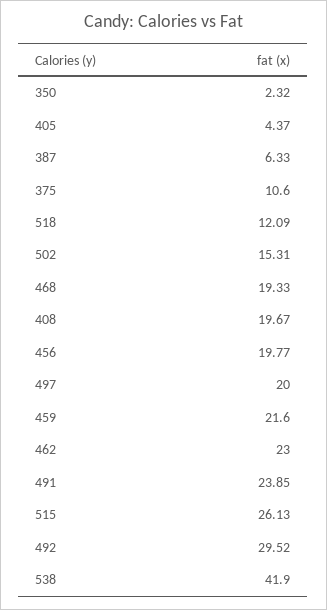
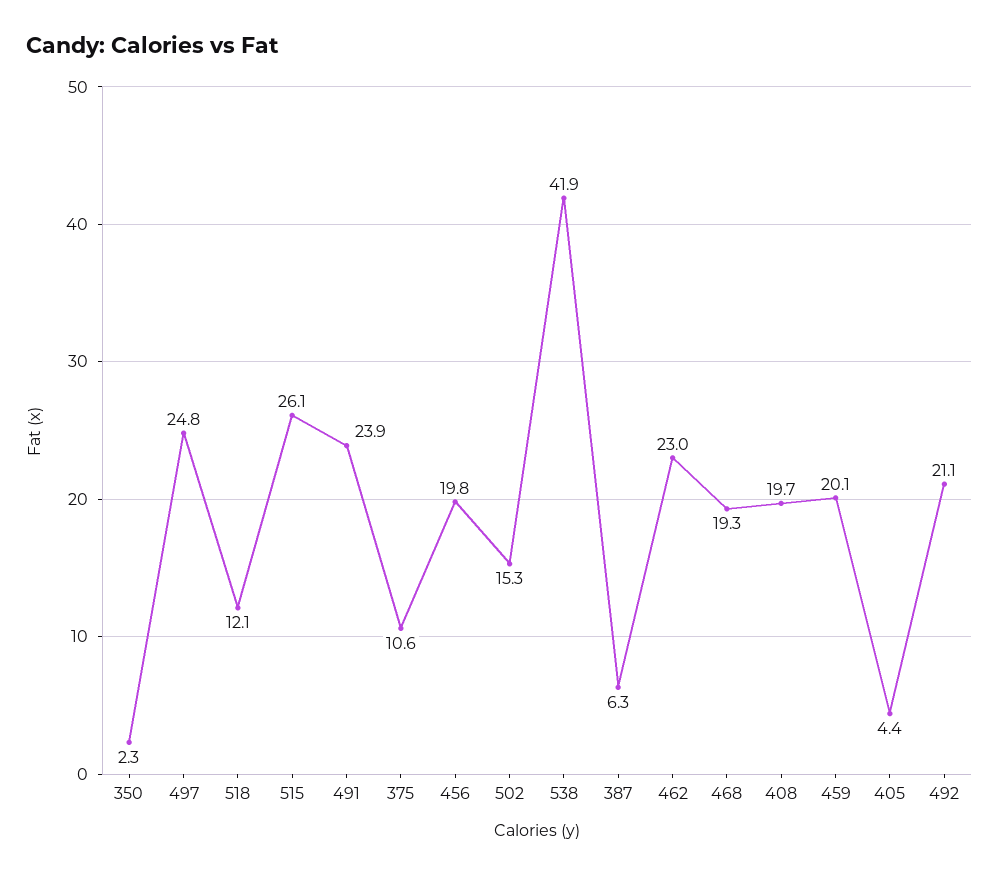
497: 20 -> 24.8
459: 21.6 -> 20.1
492: 29.52 -> 21.1

